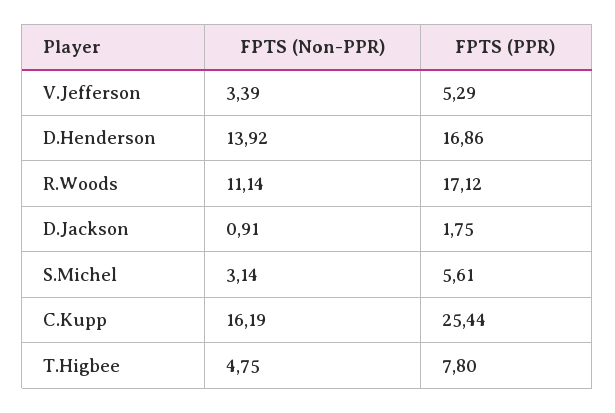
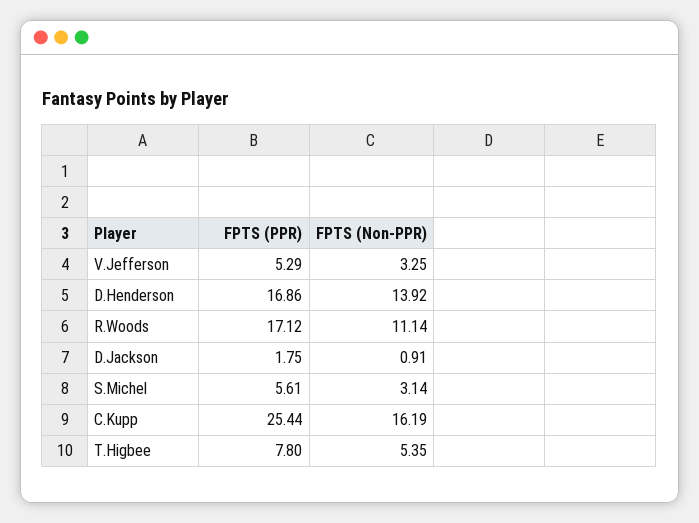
FPTS (Non-PPR), V.Jefferson: 3.39 -> 3.25
FPTS (Non-PPR), T.Higbee: 4.75 -> 5.35

